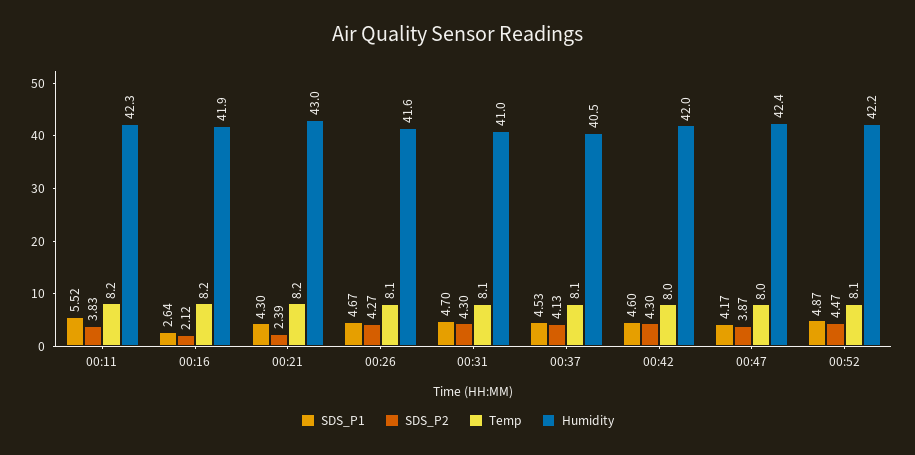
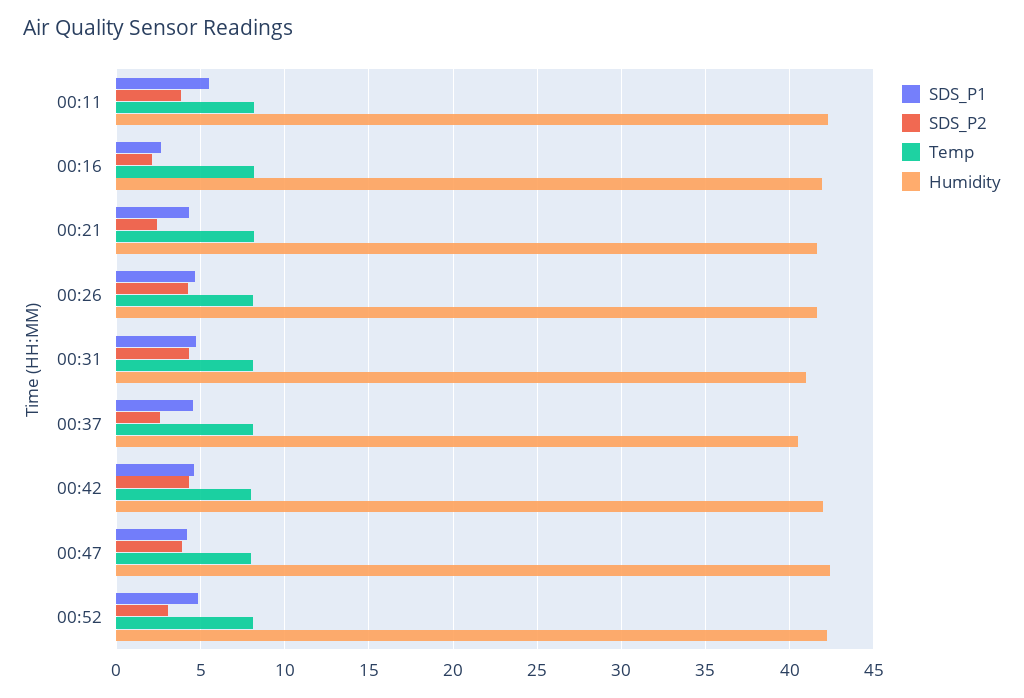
Humidity, 00:21: 43 -> 41.5
SDS_P2, 00:37: 4.13 -> 2.5
SDS_P2, 00:52: 4.47 -> 3

